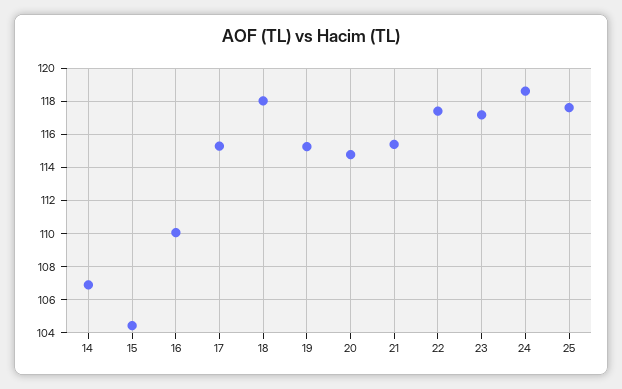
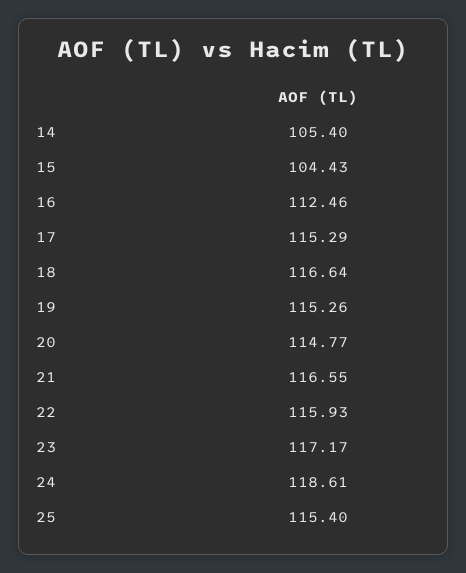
14: 107 -> 105.4
16: 110 -> 112.46
18: 118 -> 116.64
21: 115.5 -> 116.55
22: 117.5 -> 115.93
25: 117.5 -> 115.4

